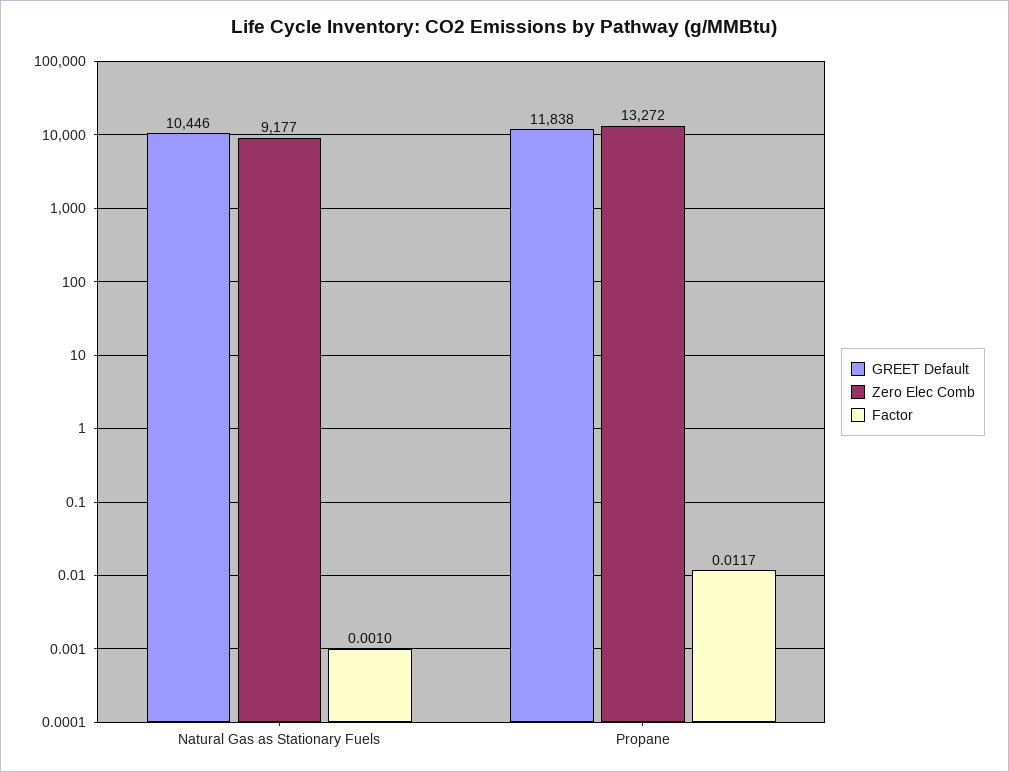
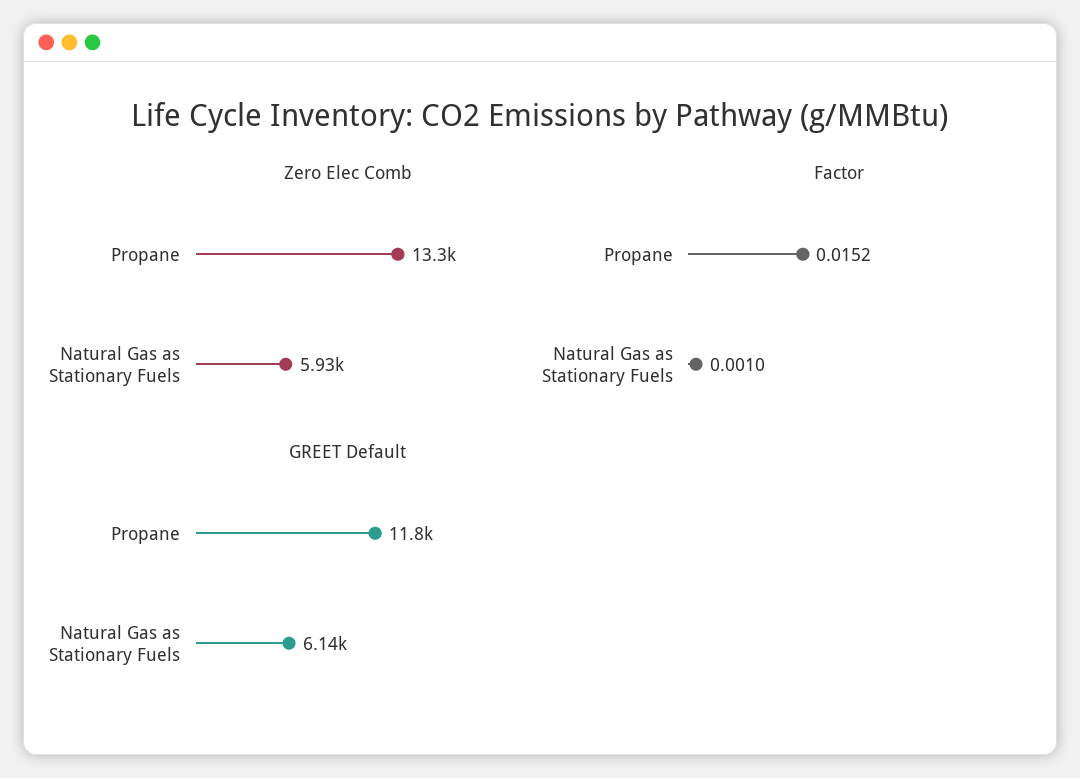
GREET Default, Natural Gas as Stationary Fuels: 10446 -> 6140
Zero Elec Comb, Natural Gas as Stationary Fuels: 9177 -> 5930
Factor, Propane: 0.0117 -> 0.0152

